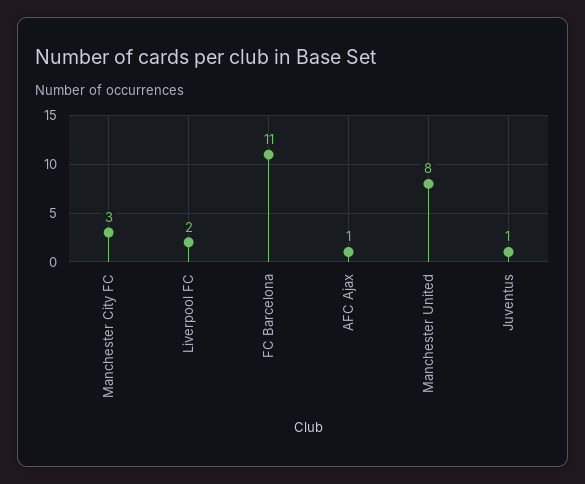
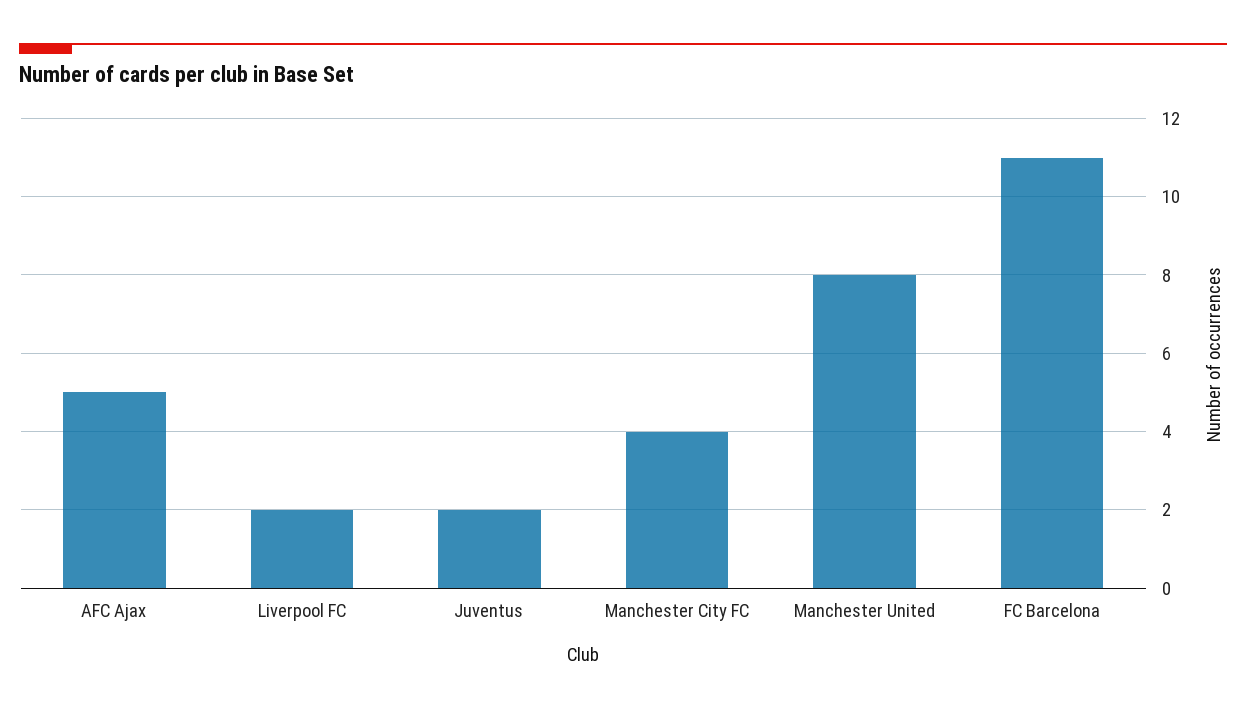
Manchester City FC: 3 -> 4
AFC Ajax: 1 -> 5
Juventus: 1 -> 2

